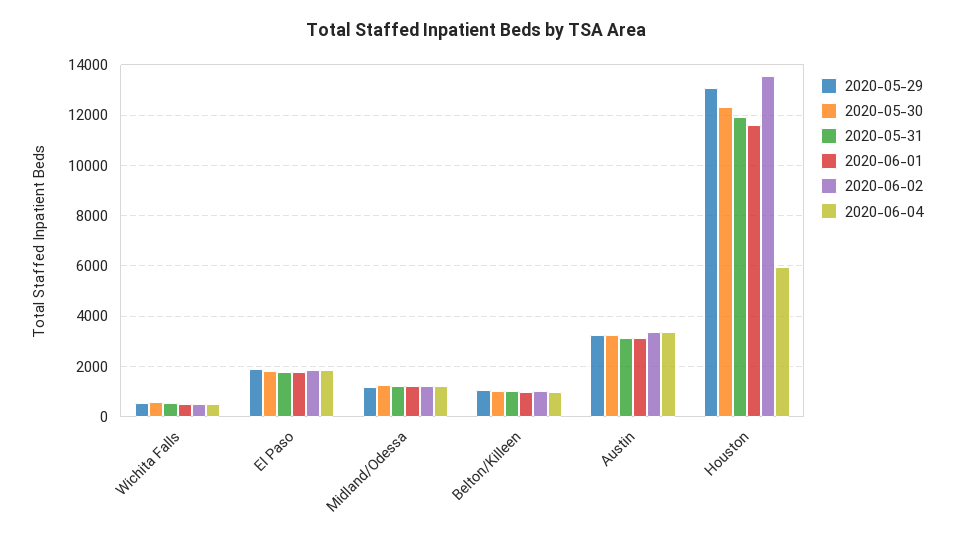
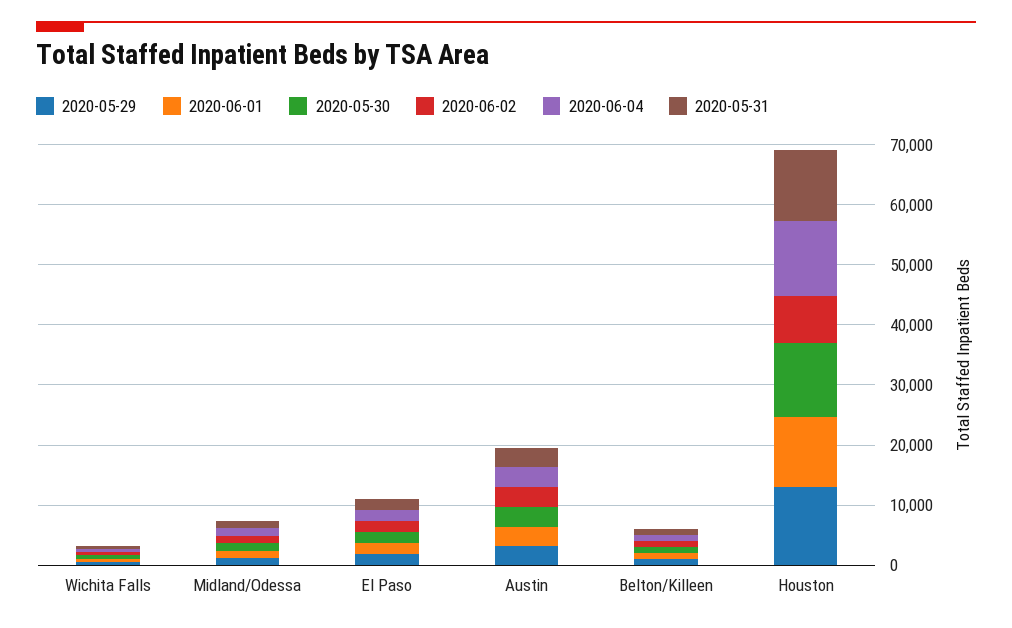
2020-06-02, Houston: 13500 -> 8000
2020-06-04, Houston: 6000 -> 12000

